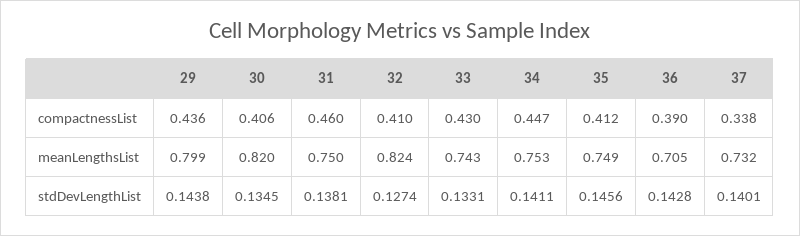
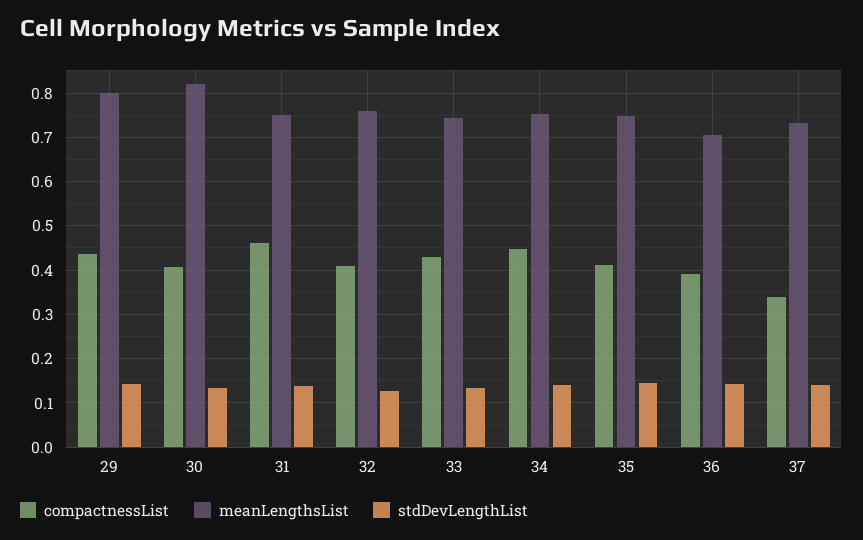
meanLengthsList, 32: 0.824 -> 0.76

